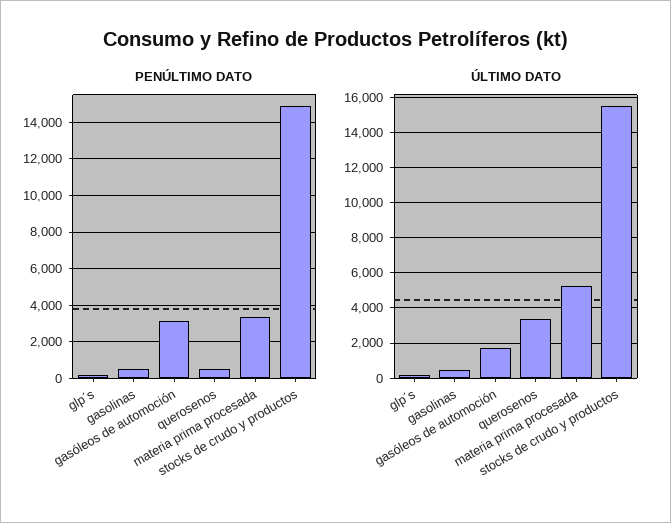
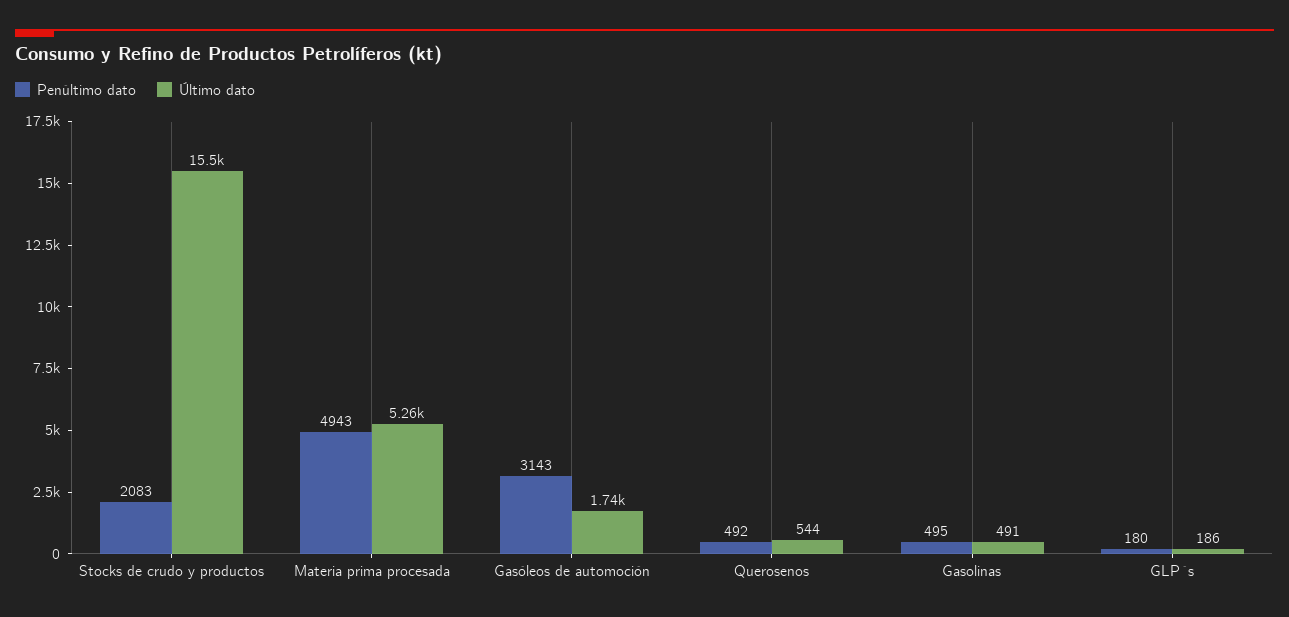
PENÚLTIMO DATO, materia prima procesada: 3500 -> 4943
PENÚLTIMO DATO, stocks de crudo y productos: 15000 -> 2083
ÚLTIMO DATO, querosenos: 3500 -> 544

